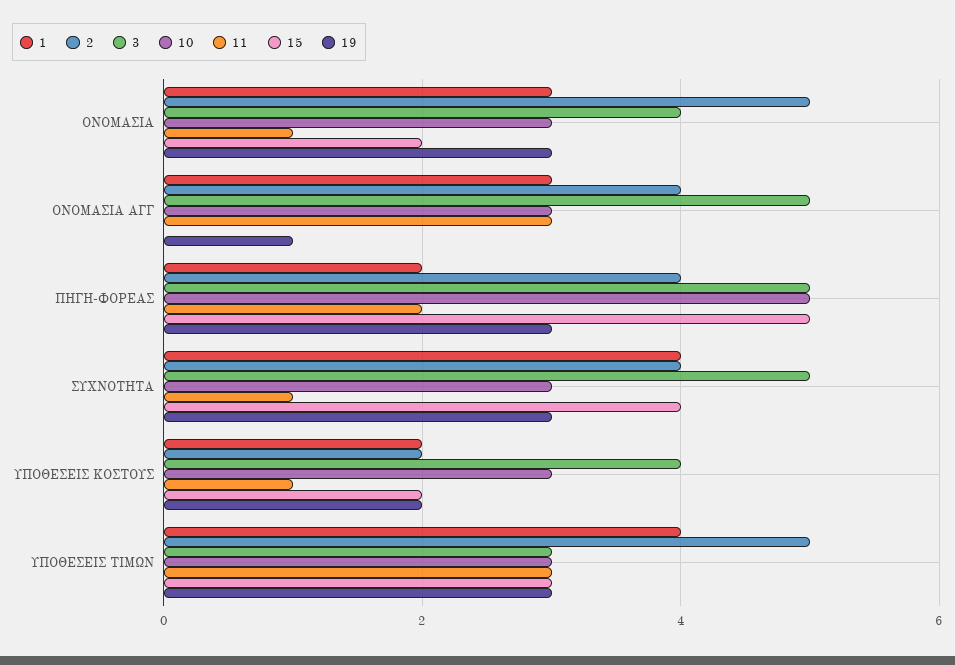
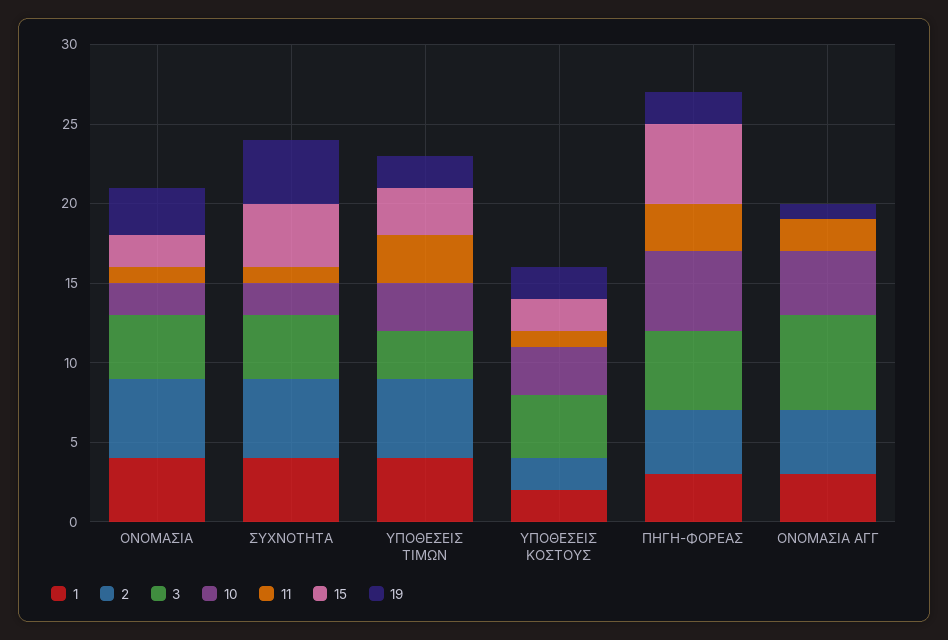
1, ΟΝΟΜΑΣΙΑ: 3 -> 4
10, ΟΝΟΜΑΣΙΑ: 3 -> 2
3, ΟΝΟΜΑΣΙΑ ΑΓΓ: 5 -> 6
10, ΟΝΟΜΑΣΙΑ ΑΓΓ: 3 -> 4
11, ΟΝΟΜΑΣΙΑ ΑΓΓ: 3 -> 2
1, ΠΗΓΗ-ΦΟΡΕΑΣ: 2 -> 3
11, ΠΗΓΗ-ΦΟΡΕΑΣ: 2 -> 3
19, ΠΗΓΗ-ΦΟΡΕΑΣ: 3 -> 2
2, ΣΥΧΝΟΤΗΤΑ: 4 -> 5
3, ΣΥΧΝΟΤΗΤΑ: 5 -> 4
10, ΣΥΧΝΟΤΗΤΑ: 3 -> 2
19, ΣΥΧΝΟΤΗΤΑ: 3 -> 4
19, ΥΠΟΘΕΣΕΙΣ ΤΙΜΩΝ: 3 -> 2

